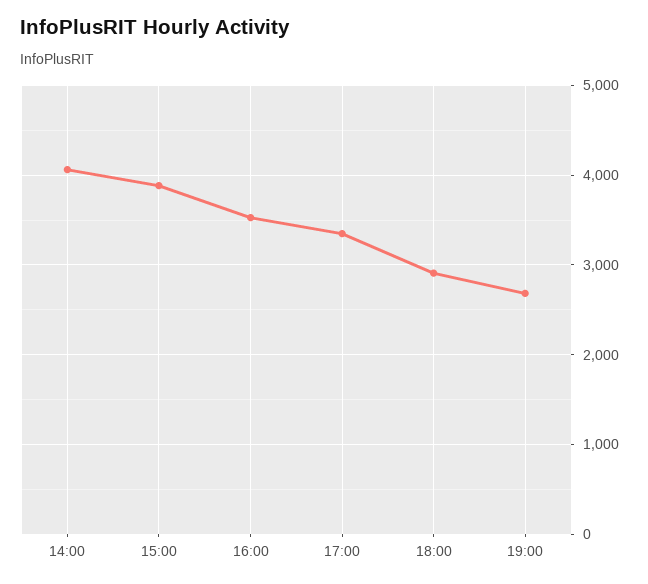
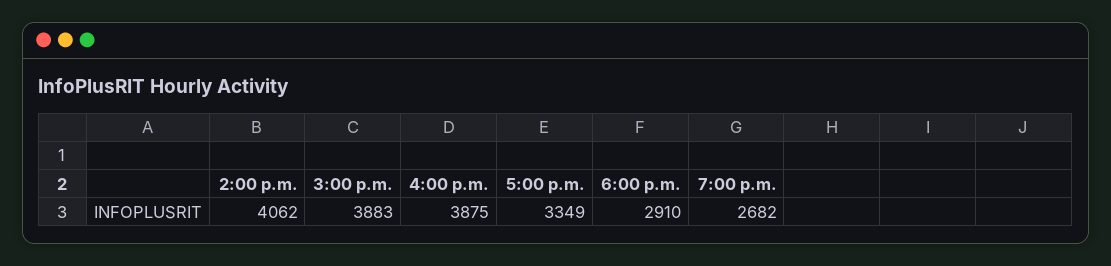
16:00: 3500 -> 3875

